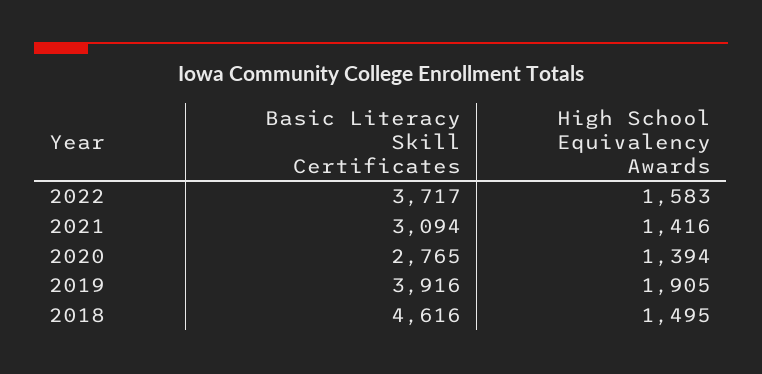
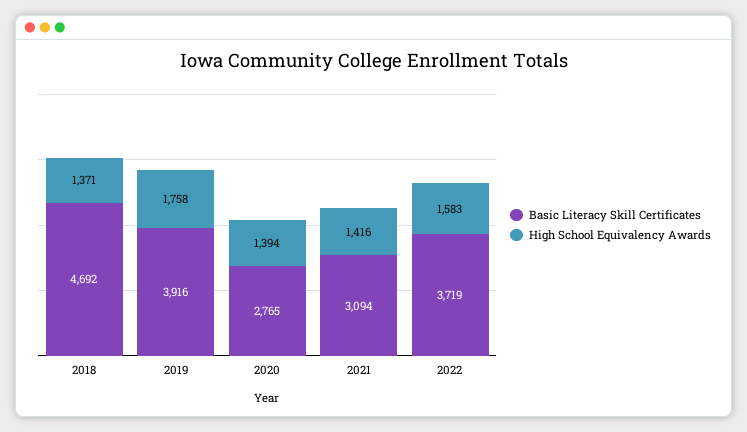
Basic Literacy Skill Certificates, 2022: 3717 -> 3719
High School Equivalency Awards, 2019: 1905 -> 1758
Basic Literacy Skill Certificates, 2018: 4616 -> 4692
High School Equivalency Awards, 2018: 1495 -> 1371

